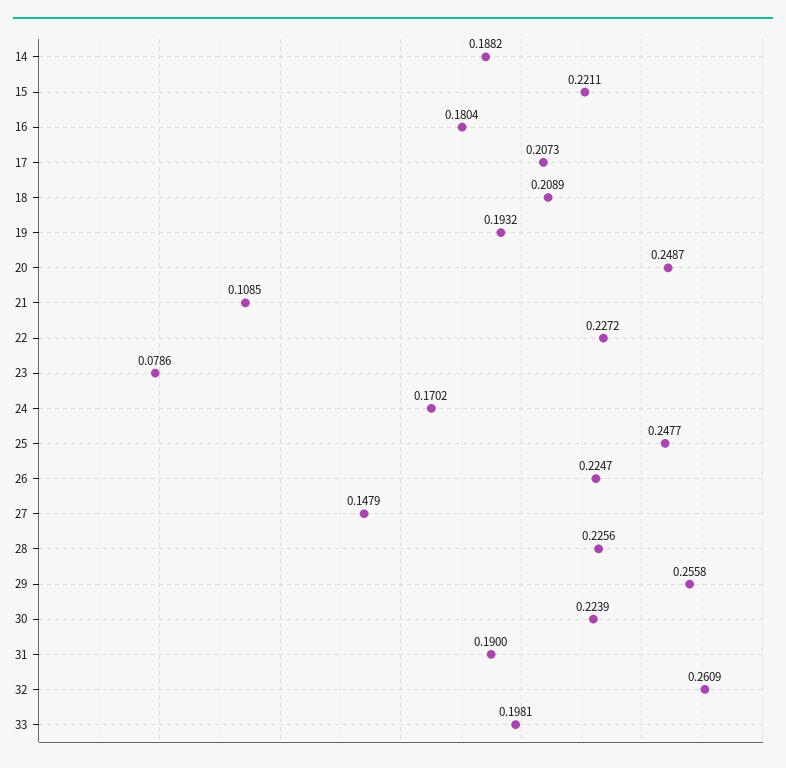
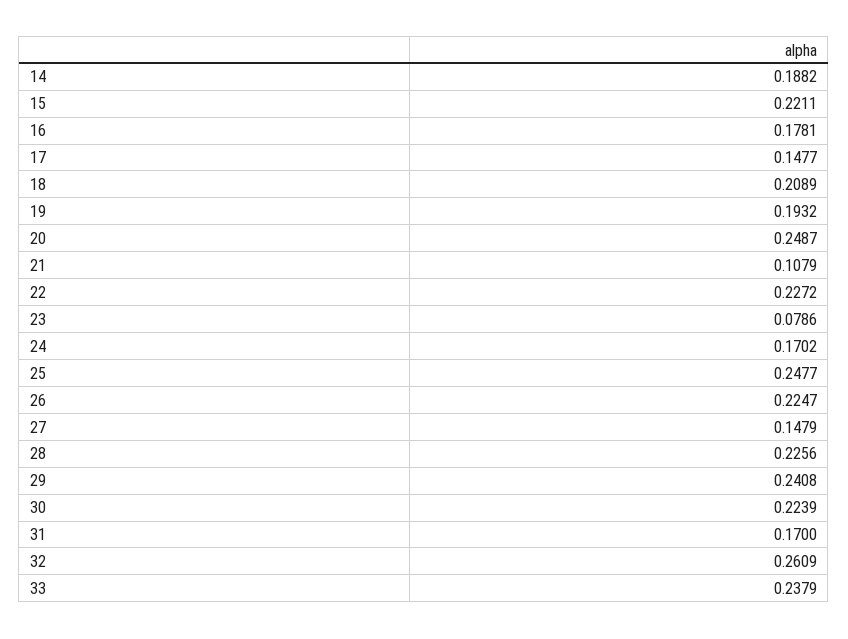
16: 0.1804 -> 0.1781
17: 0.2073 -> 0.1477
21: 0.1085 -> 0.1079
29: 0.2558 -> 0.2408
31: 0.19 -> 0.17
33: 0.1981 -> 0.2379

